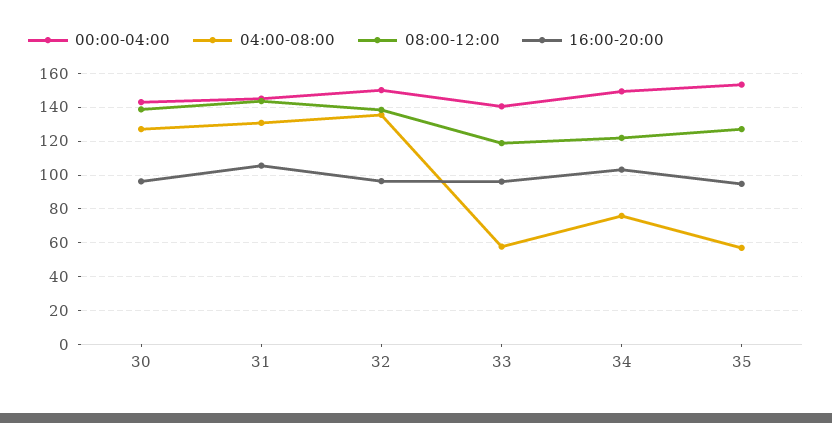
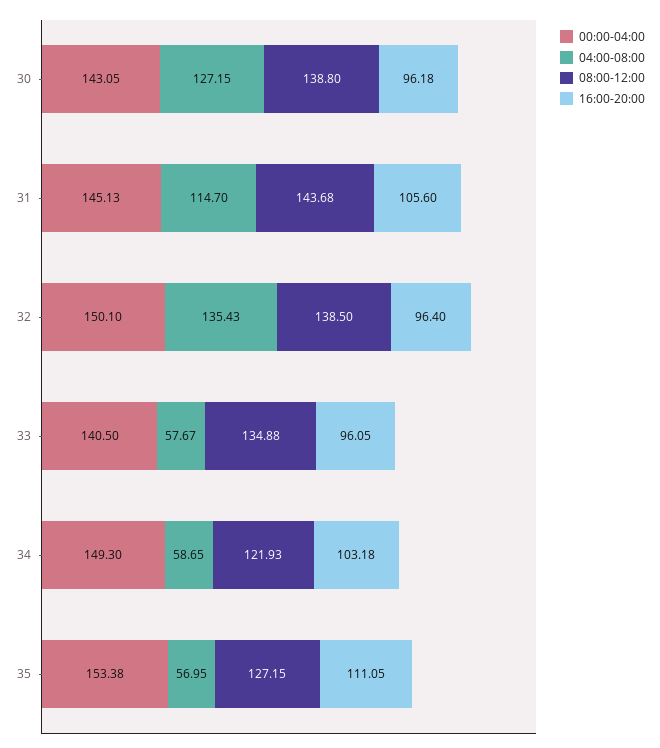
04:00-08:00, 31: 130 -> 114.7
08:00-12:00, 33: 120 -> 134.88
04:00-08:00, 34: 75 -> 58.65
16:00-20:00, 35: 95 -> 111.05

